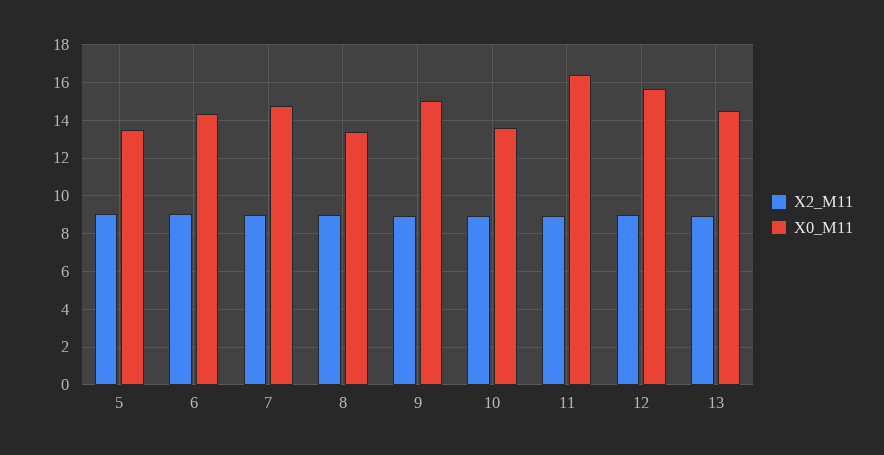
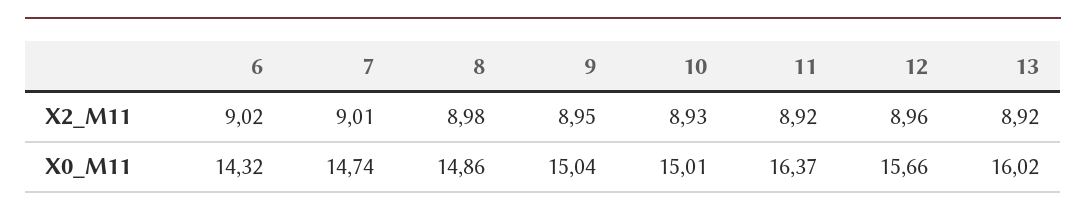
X2_M11, 5: 9 -> none
X0_M11, 5: 13.5 -> none
X0_M11, 8: 13.5 -> 14.86
X0_M11, 10: 13.5 -> 15.01
X0_M11, 13: 14.5 -> 16.02

